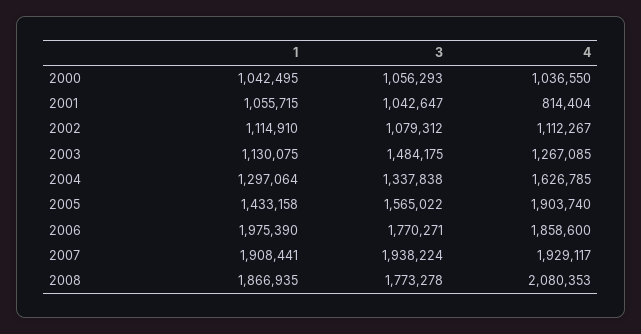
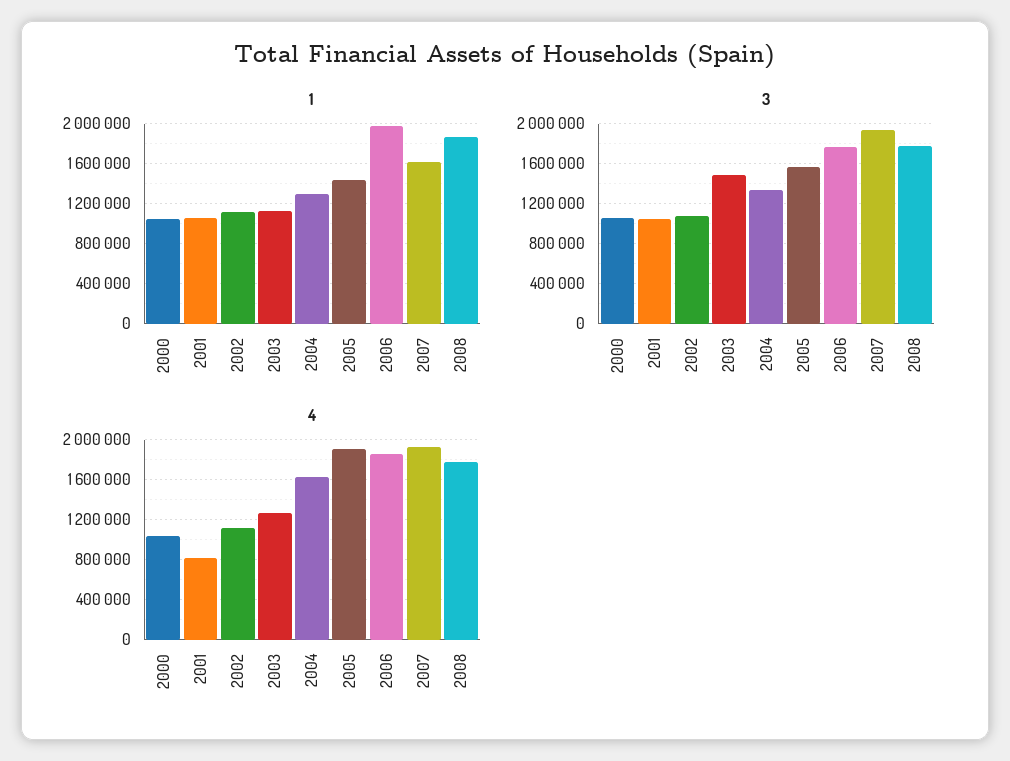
1, 2007: 1908441 -> 1600000
4, 2008: 2080353 -> 1800000

